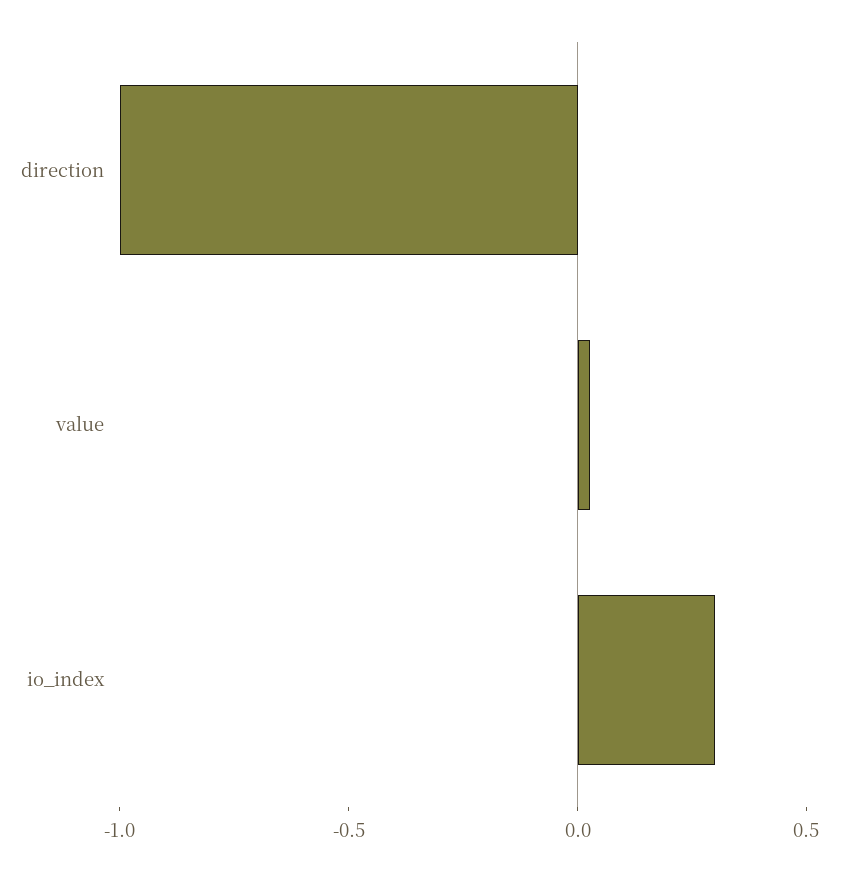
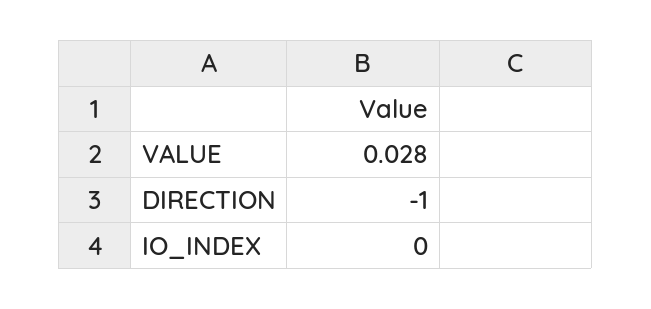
io_index: 0.3 -> 0

